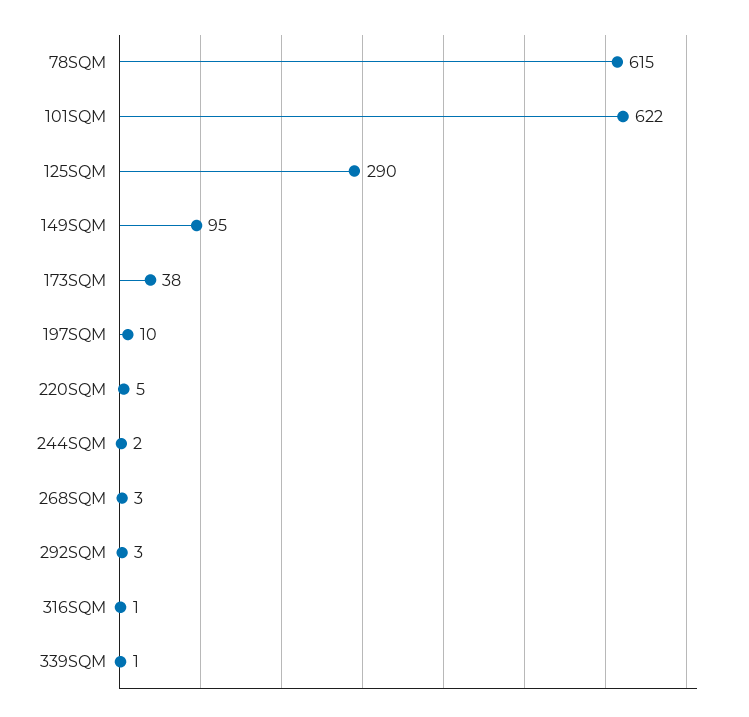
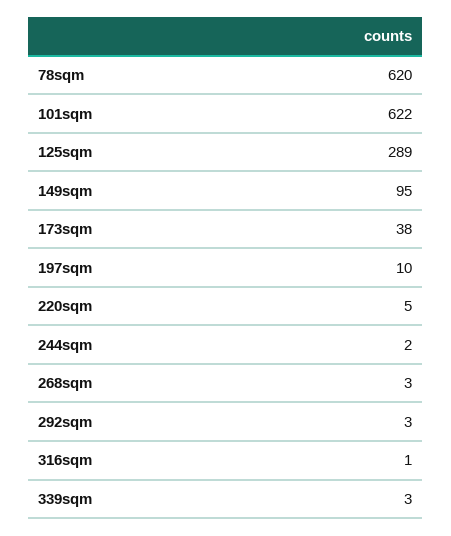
78SQM: 615 -> 620
125SQM: 290 -> 289
339SQM: 1 -> 3

